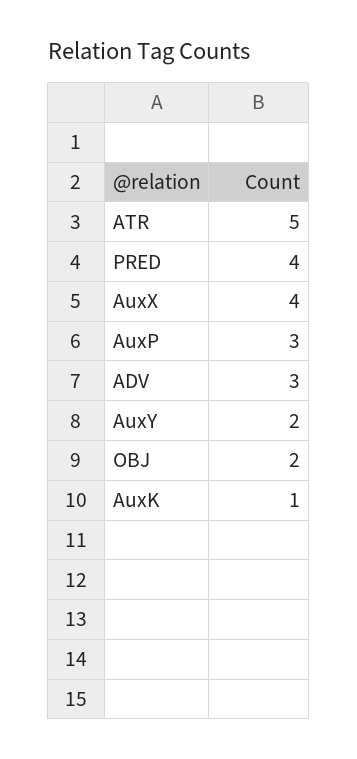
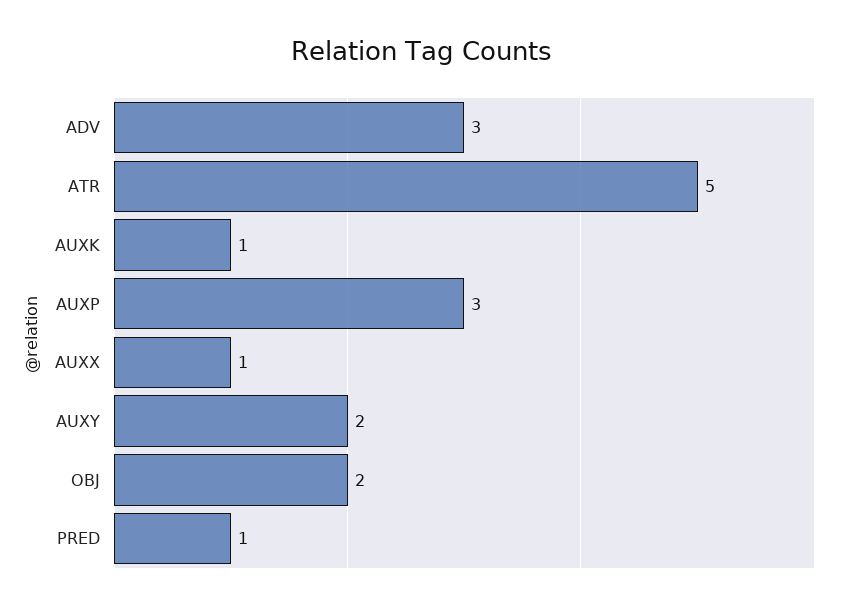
PRED: 4 -> 1
AuxX: 4 -> 1

